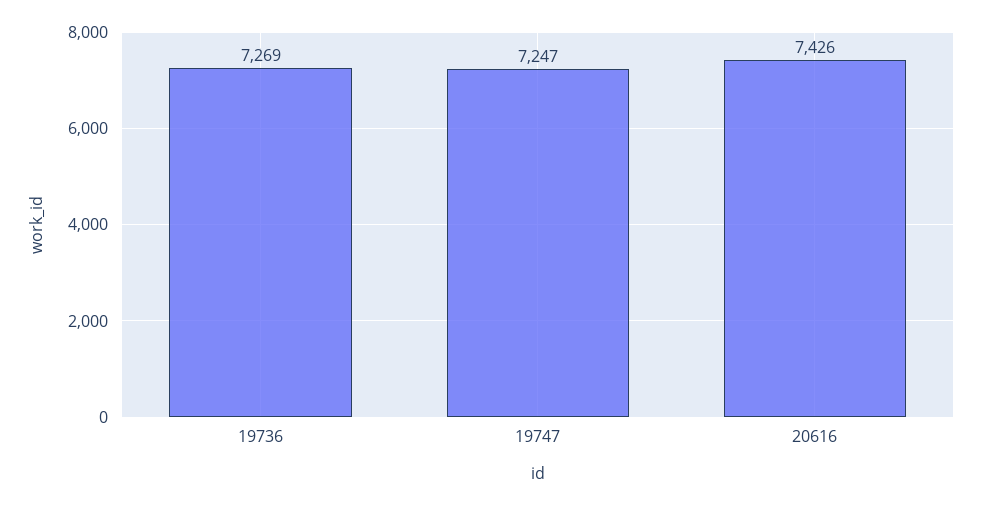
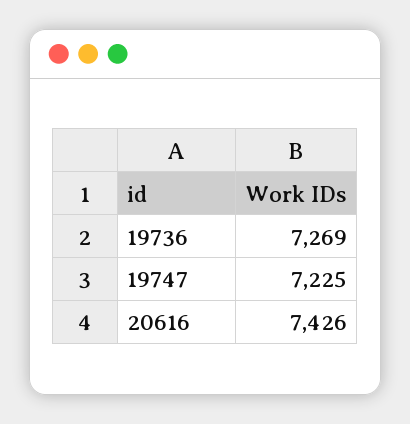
19747: 7247 -> 7225

